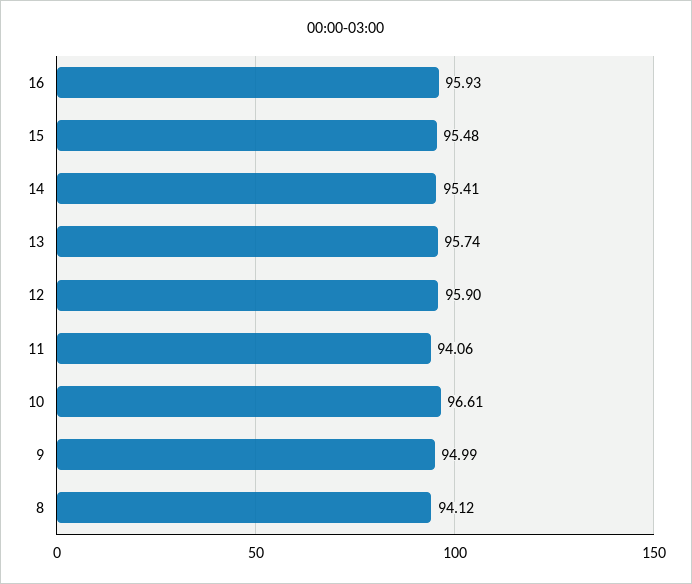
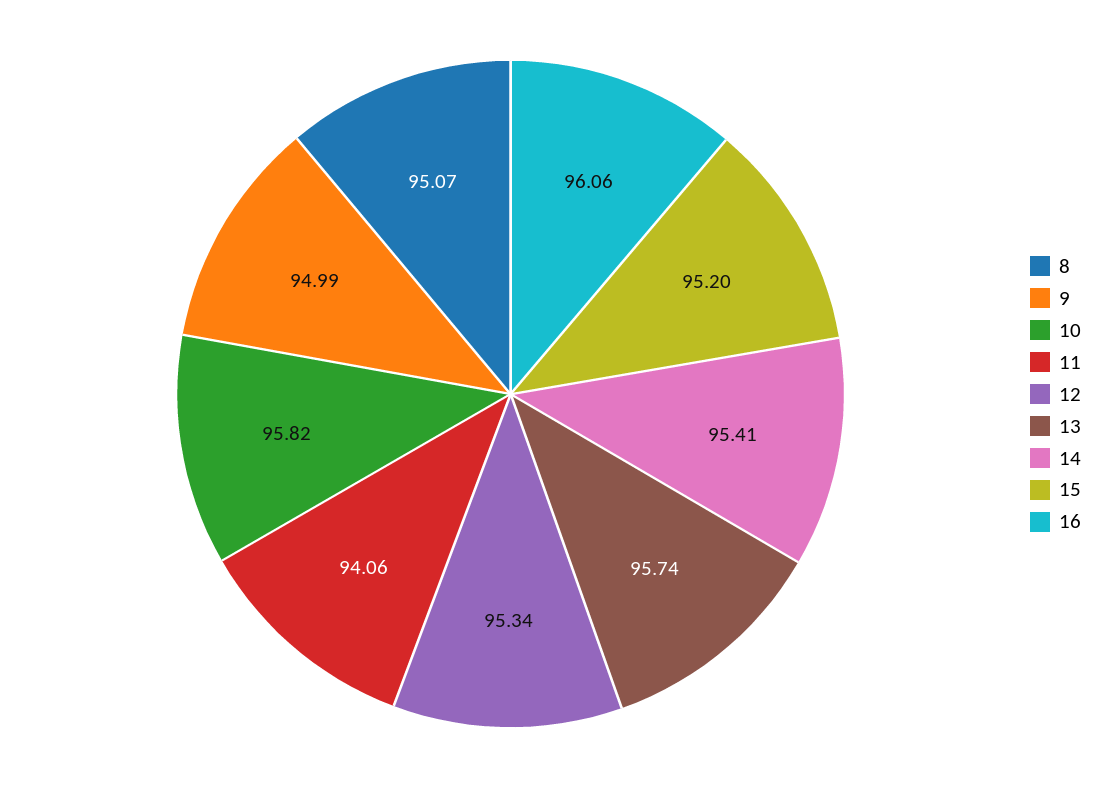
16: 95.93 -> 96.06
15: 95.48 -> 95.2
12: 95.9 -> 95.34
10: 96.61 -> 95.82
8: 94.12 -> 95.07

